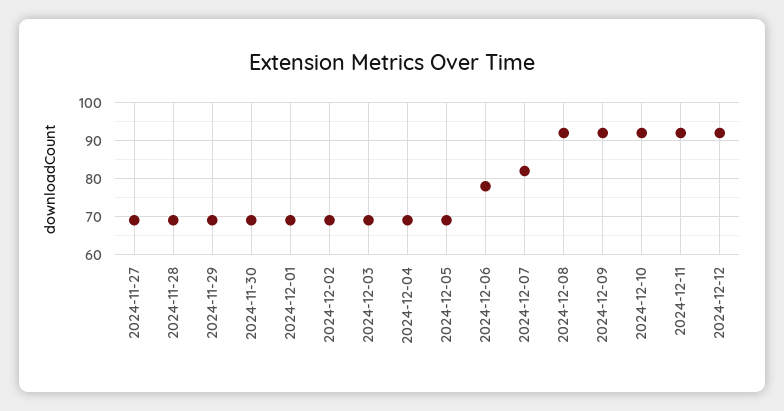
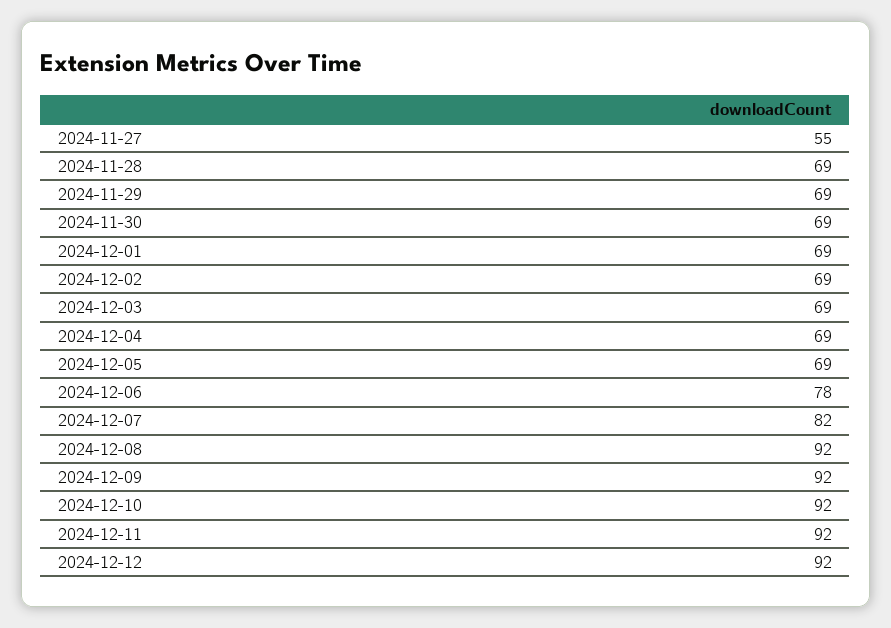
2024-11-27: 70 -> 55

